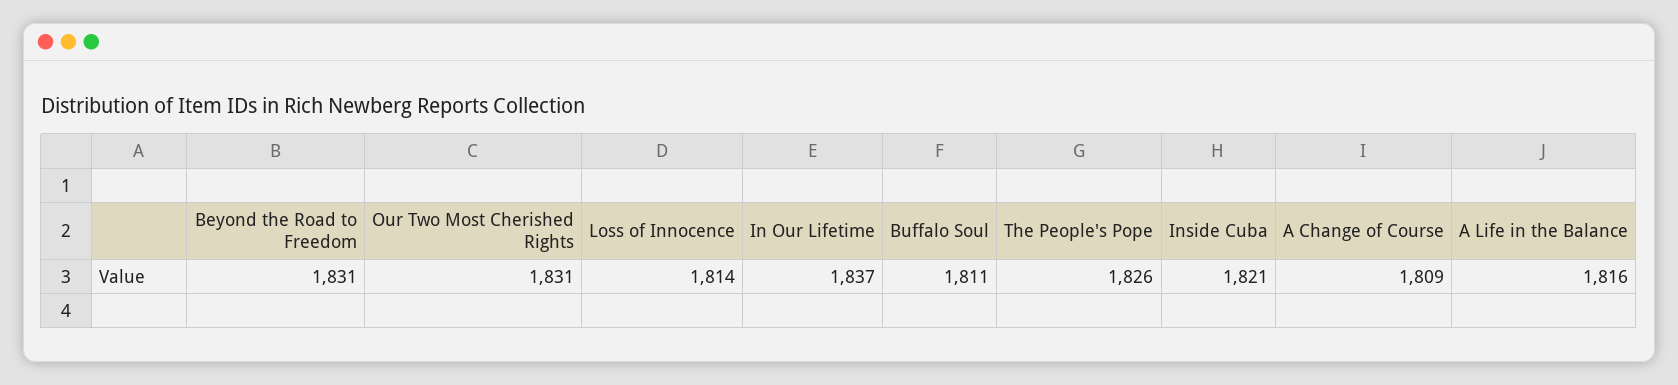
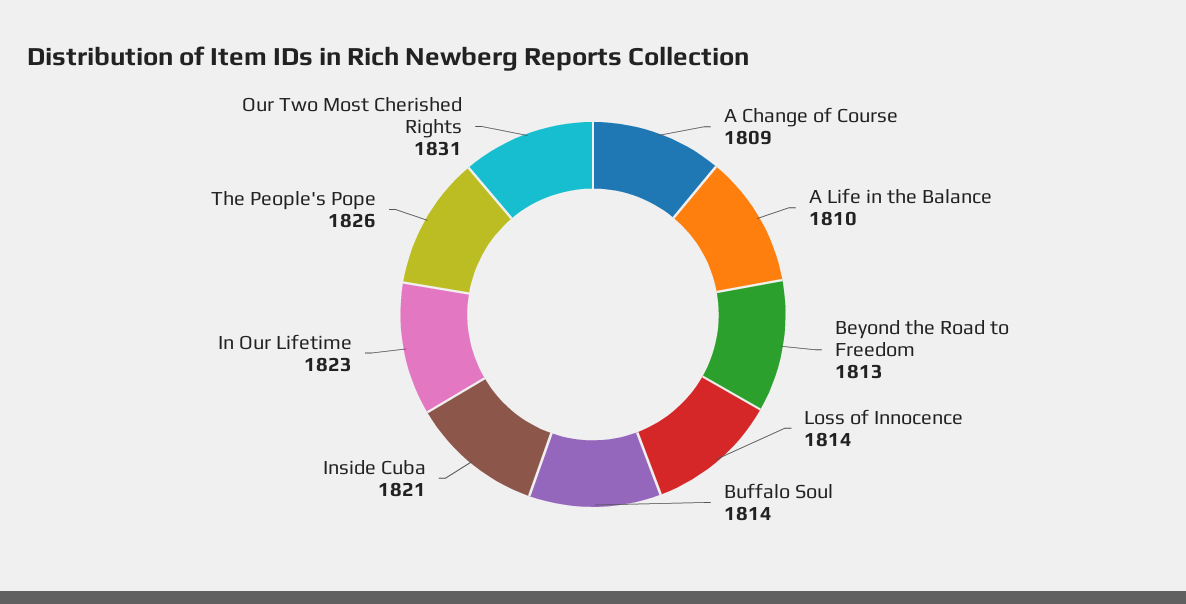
Beyond the Road to Freedom: 1831 -> 1813
In Our Lifetime: 1837 -> 1823
Buffalo Soul: 1811 -> 1814
A Life in the Balance: 1816 -> 1810

